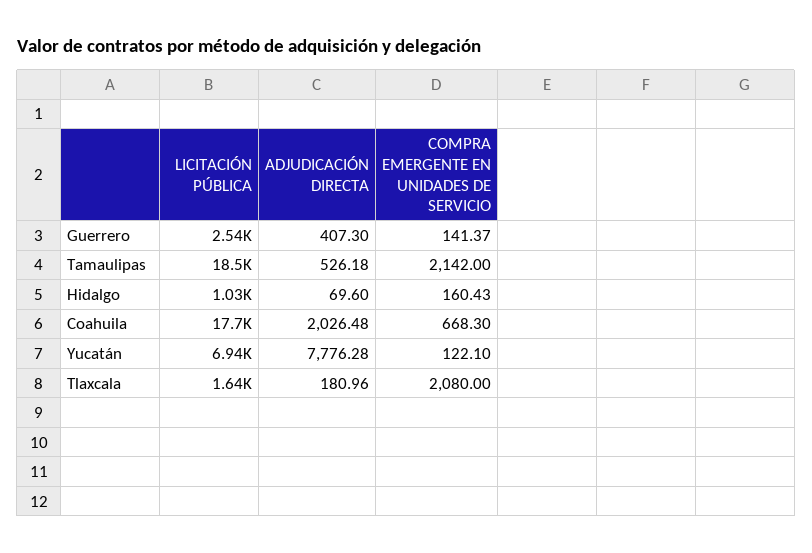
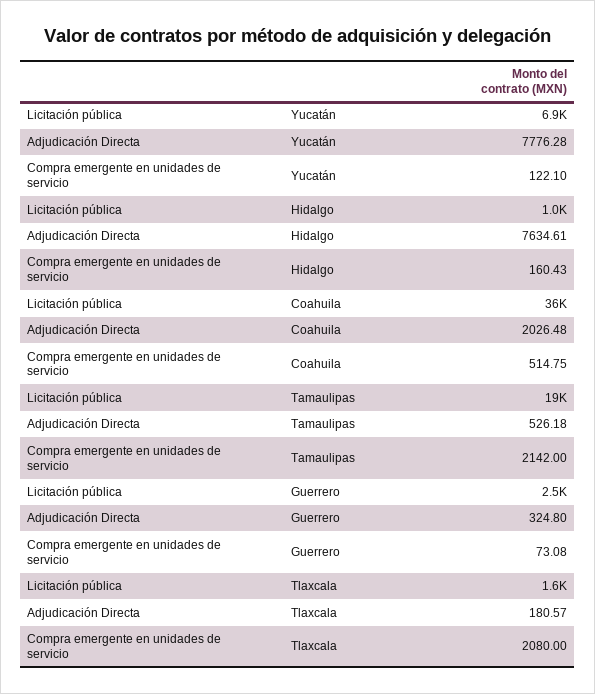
ADJUDICACIÓN DIRECTA, Guerrero: 407.3 -> 324.8
COMPRA EMERGENTE EN UNIDADES DE SERVICIO, Guerrero: 141.37 -> 73.08
ADJUDICACIÓN DIRECTA, Hidalgo: 69.6 -> 7634.61
LICITACIÓN PÚBLICA, Coahuila: 17700 -> 36000
COMPRA EMERGENTE EN UNIDADES DE SERVICIO, Coahuila: 668.3 -> 514.75
ADJUDICACIÓN DIRECTA, Tlaxcala: 180.96 -> 180.57

